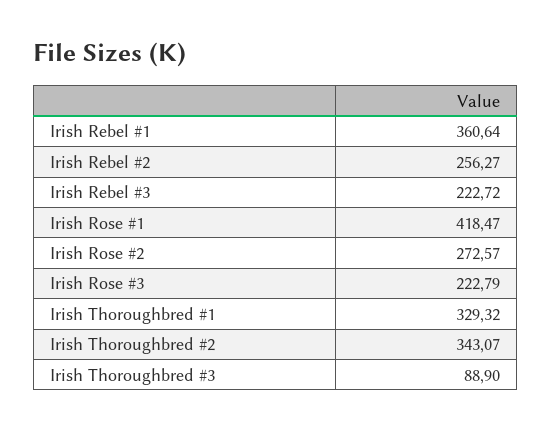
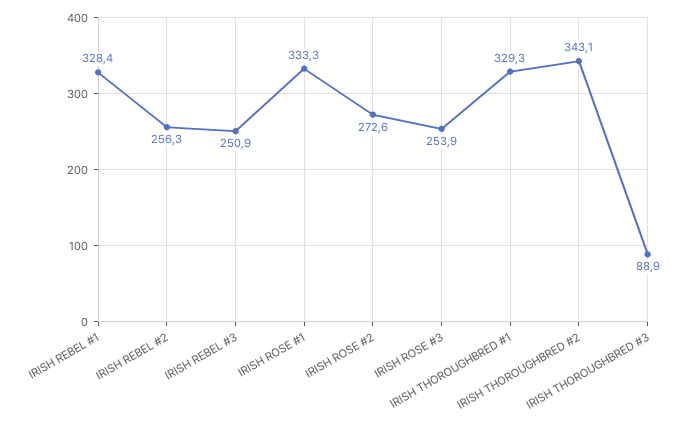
Irish Rebel #1: 360.64 -> 328.4
Irish Rebel #3: 222.72 -> 250.9
Irish Rose #1: 418.47 -> 333.3
Irish Rose #3: 222.79 -> 253.9

